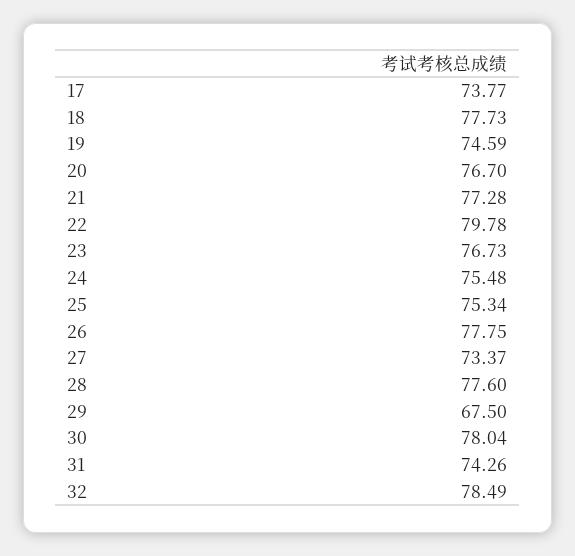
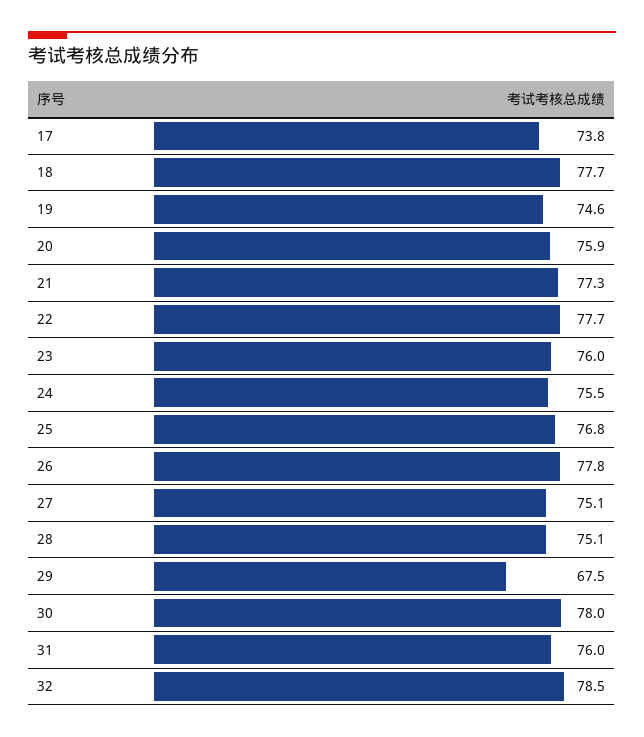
20: 76.7 -> 75.9
22: 79.78 -> 77.7
23: 76.73 -> 76
25: 75.34 -> 76.8
27: 73.37 -> 75.1
28: 77.6 -> 75.1
31: 74.26 -> 76

